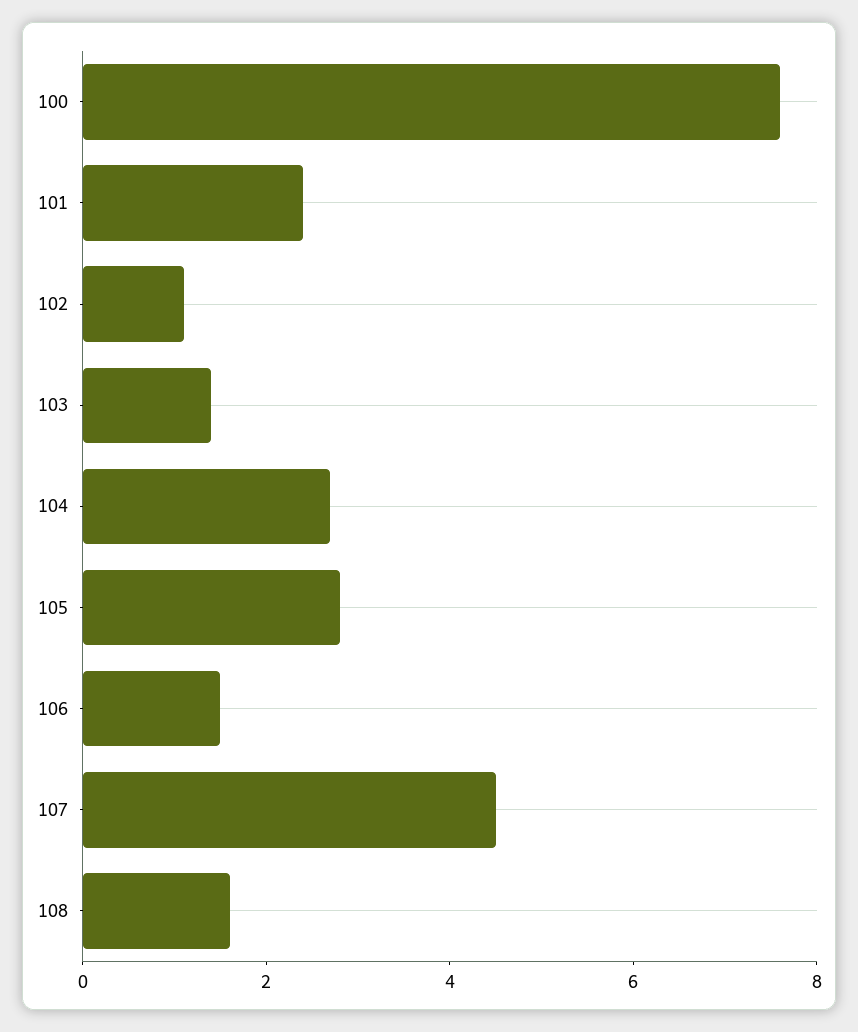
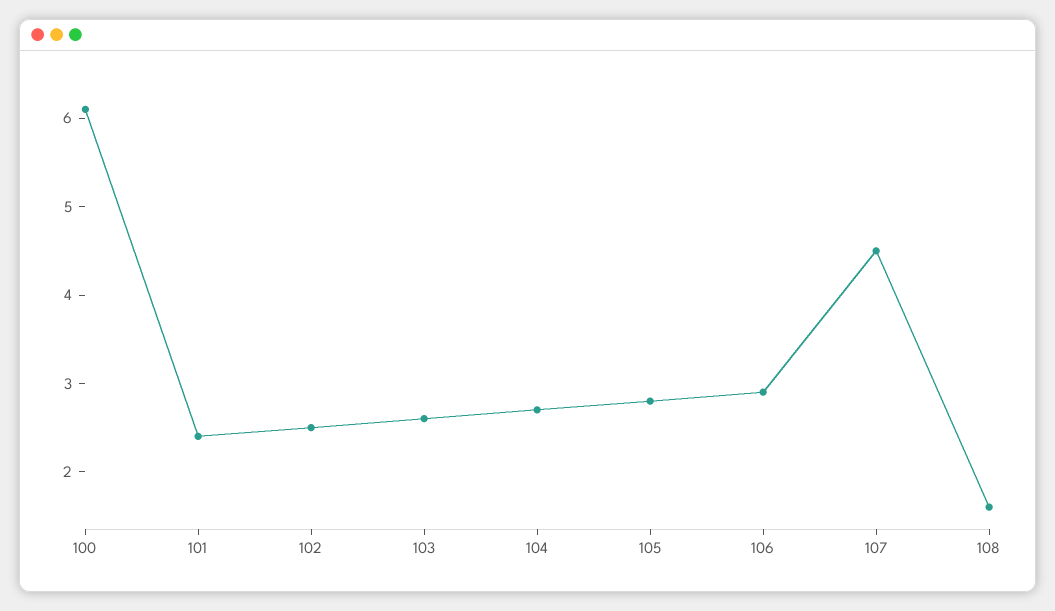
100: 7.5 -> 6.1
102: 1 -> 2.5
103: 1.5 -> 2.6
106: 1.5 -> 2.9

